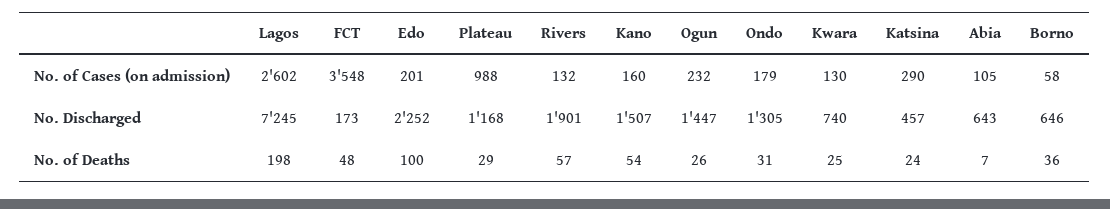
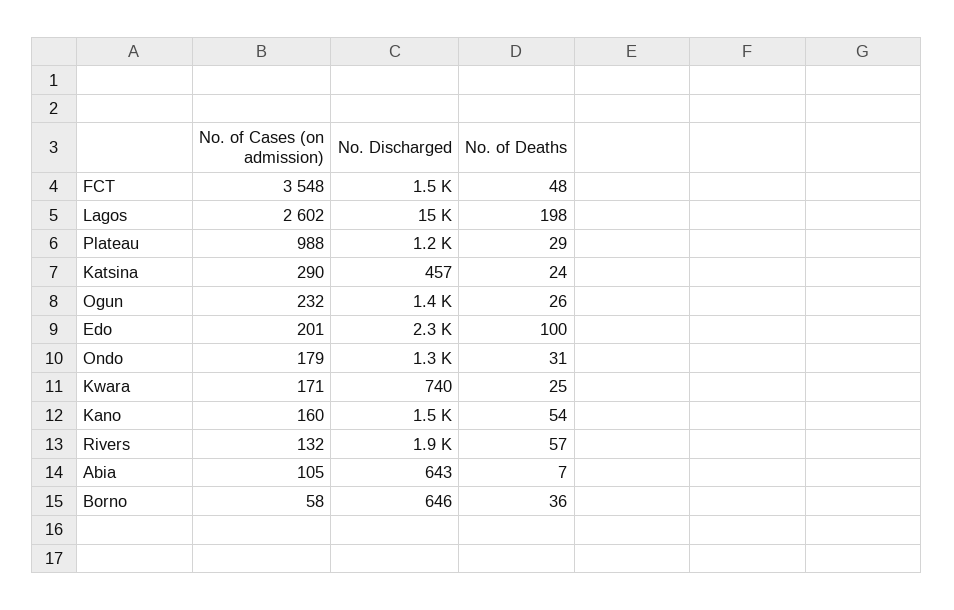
Kwara, No. of Cases (on admission): 130 -> 171
Lagos, No. Discharged: 7245 -> 15000
FCT, No. Discharged: 173 -> 1500

